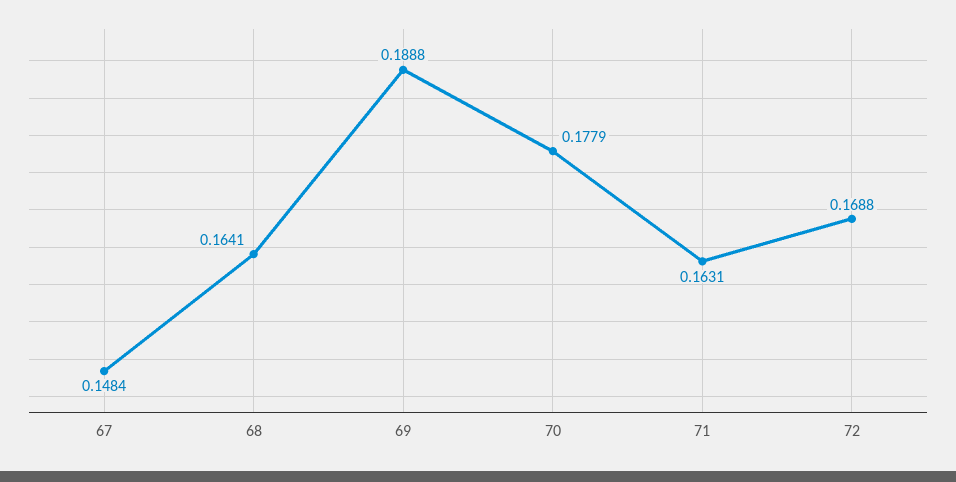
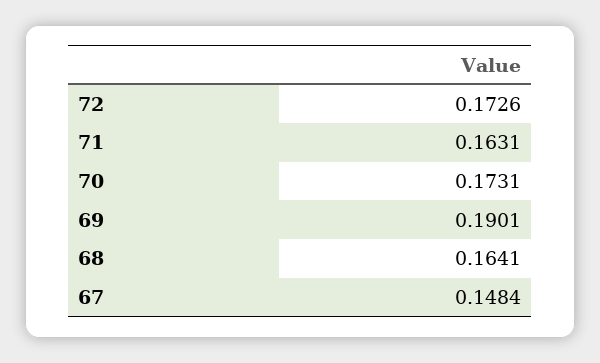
69: 0.1888 -> 0.1901
70: 0.1779 -> 0.1731
72: 0.1688 -> 0.1726

